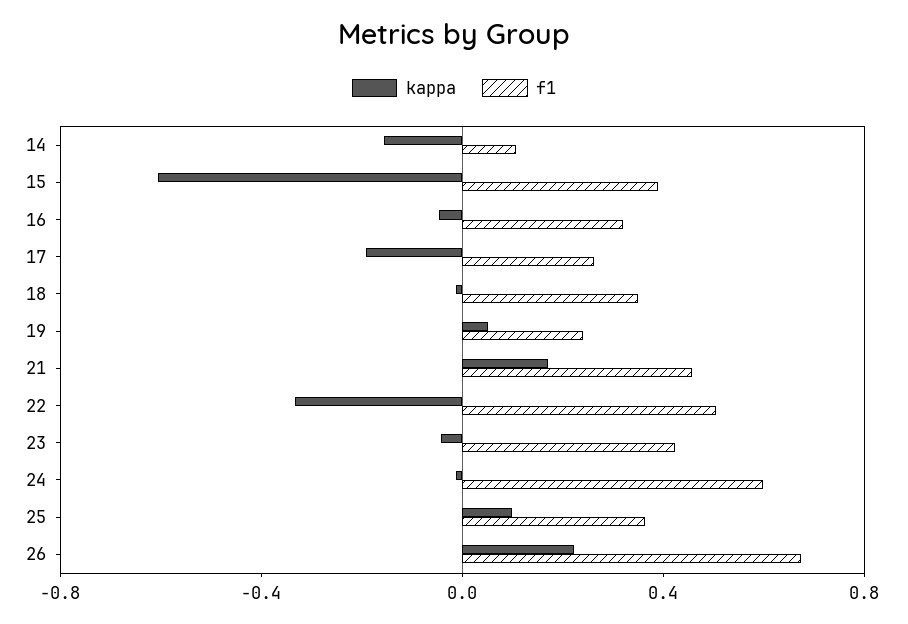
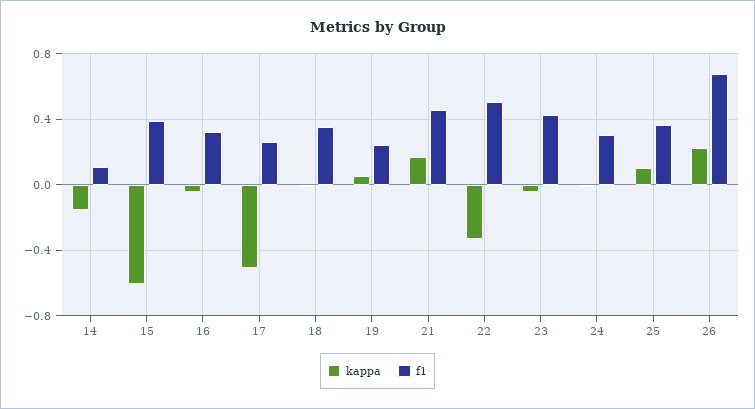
kappa, 17: -0.2 -> -0.5
f1, 24: 0.6 -> 0.3

